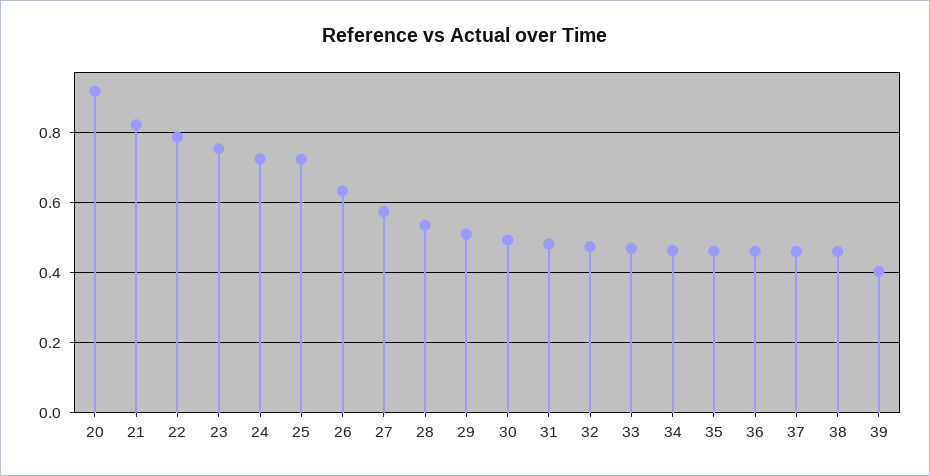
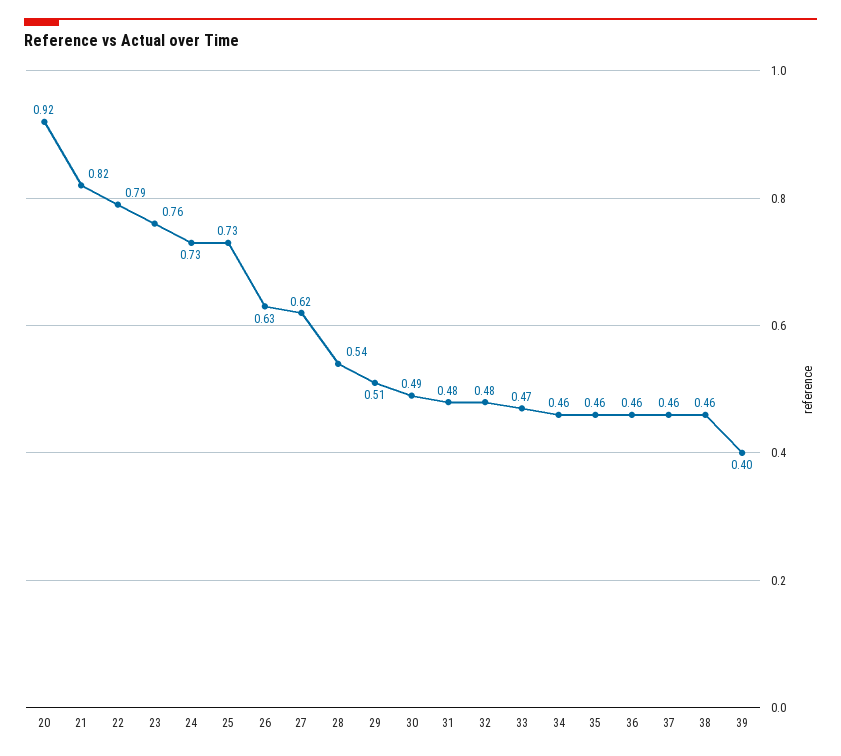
27: 0.58 -> 0.62

